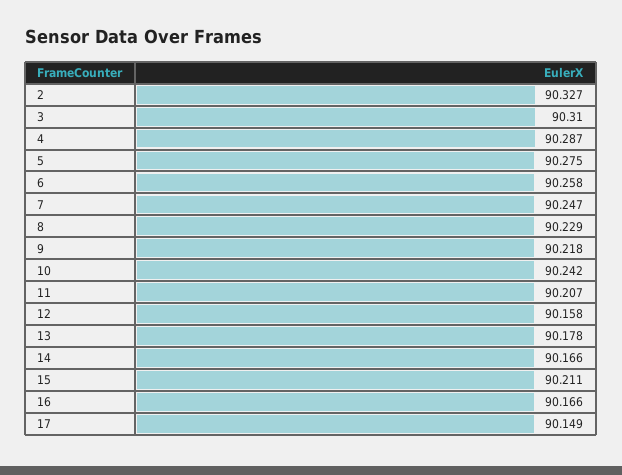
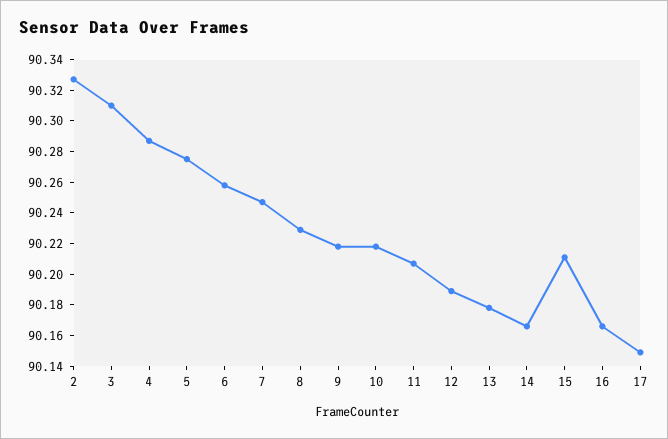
10: 90.242 -> 90.22
12: 90.158 -> 90.19

